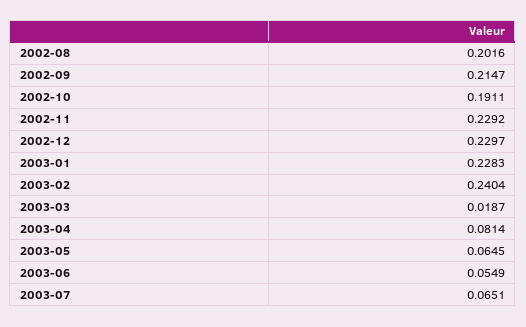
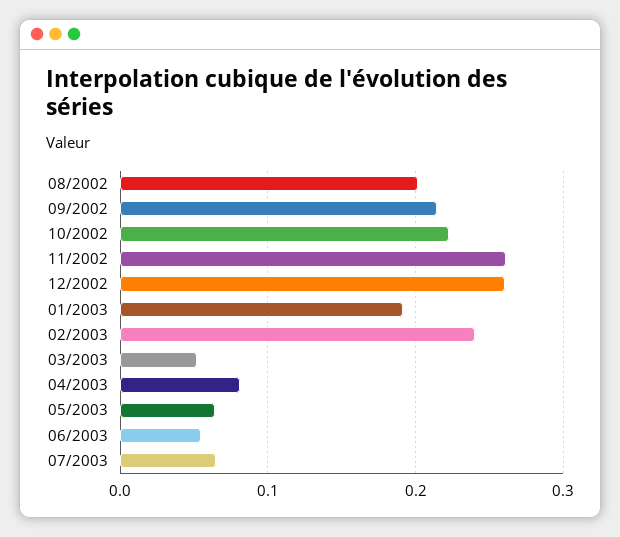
2002-10: 0.1911 -> 0.22
2002-11: 0.2292 -> 0.26
2002-12: 0.2297 -> 0.26
2003-01: 0.2283 -> 0.19
2003-03: 0.0187 -> 0.05

